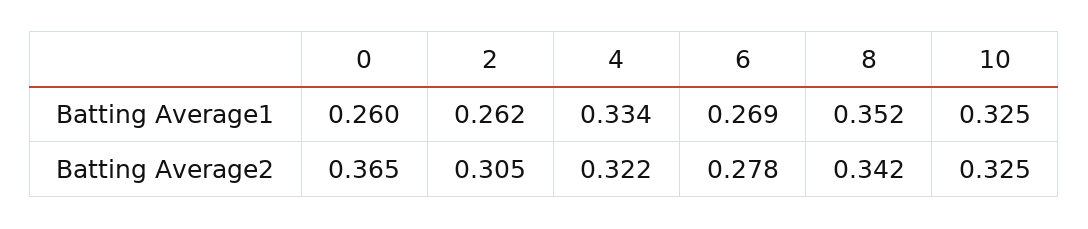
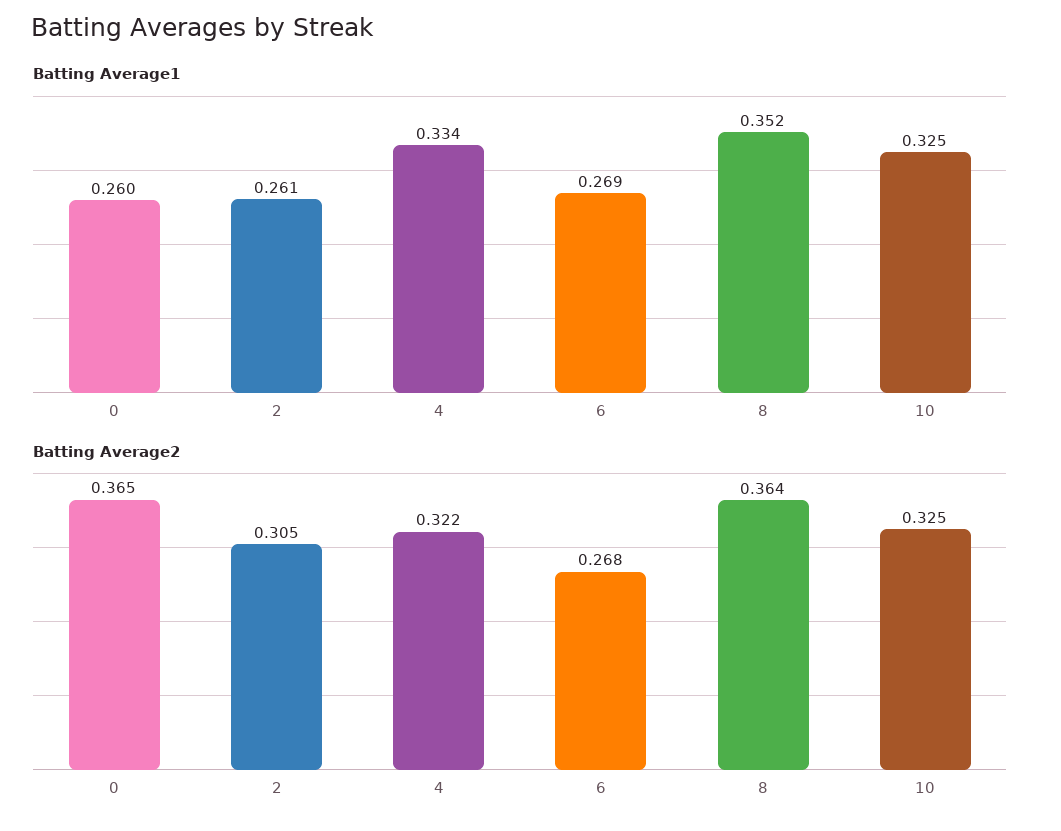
Batting Average1, 2: 0.262 -> 0.261
Batting Average2, 6: 0.278 -> 0.268
Batting Average2, 8: 0.342 -> 0.364

